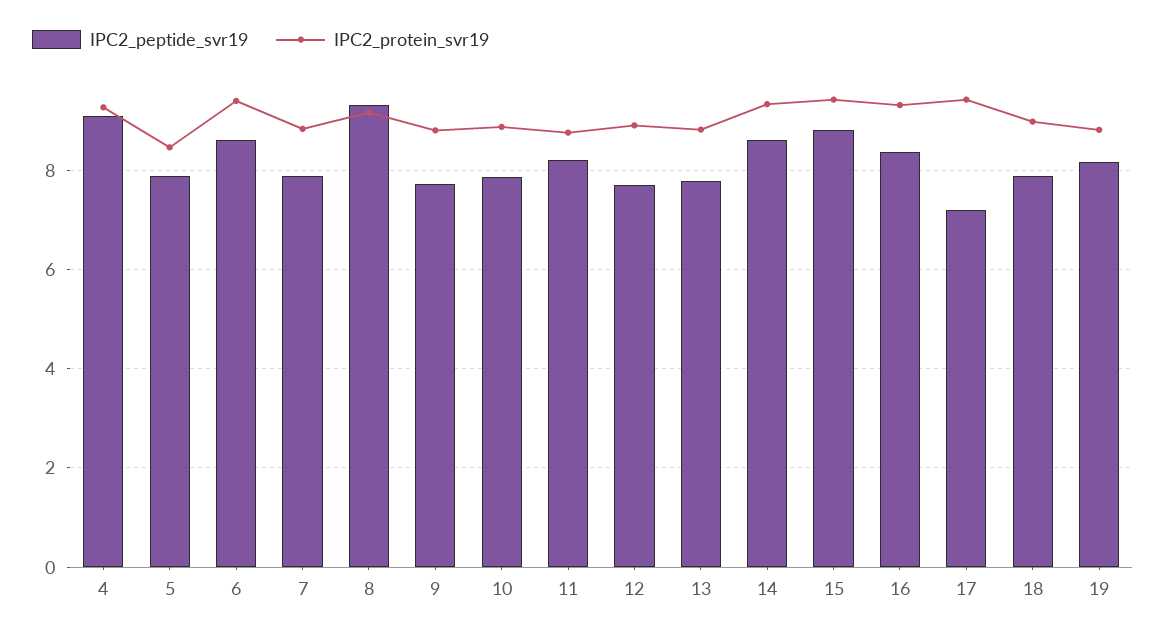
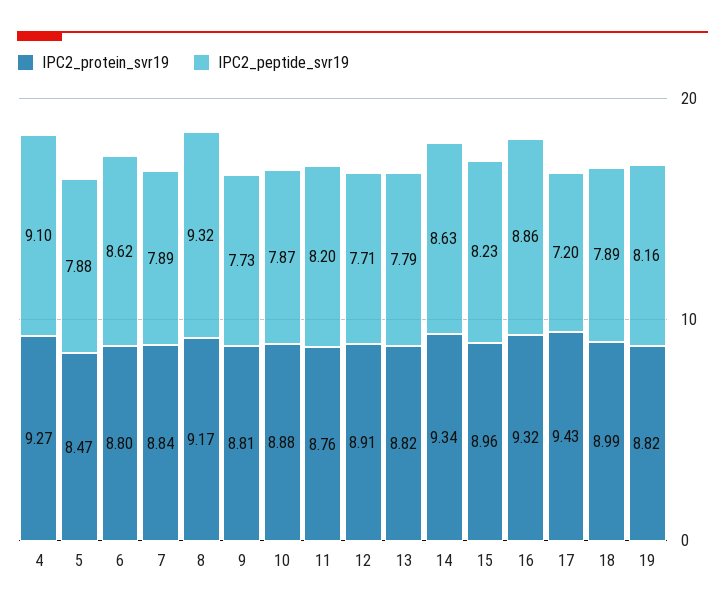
IPC2_protein_svr19, 6: 9.4 -> 8.8
IPC2_peptide_svr19, 15: 8.8 -> 8.23
IPC2_protein_svr19, 15: 9.4 -> 8.96
IPC2_peptide_svr19, 16: 8.4 -> 8.86

